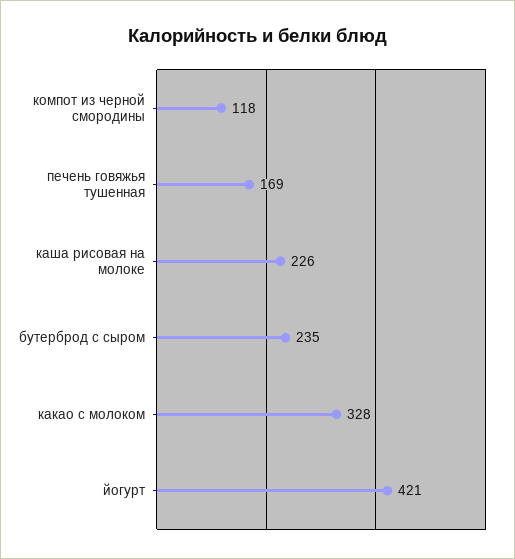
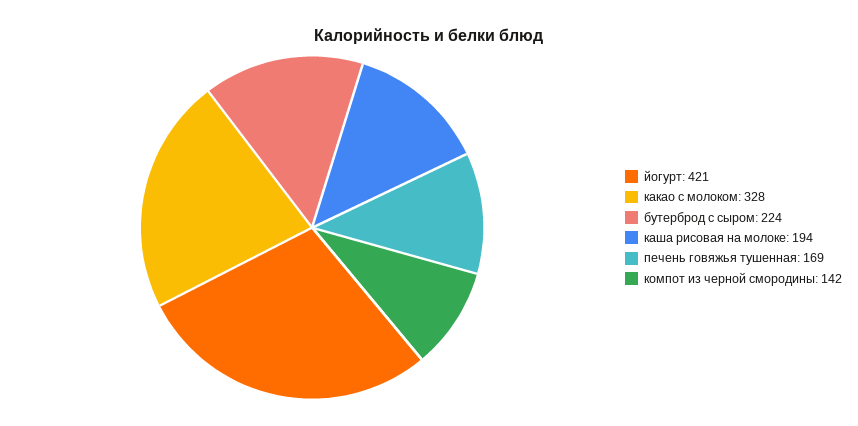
компот из черной смородины: 118 -> 142
каша рисовая на молоке: 226 -> 194
бутерброд с сыром: 235 -> 224

